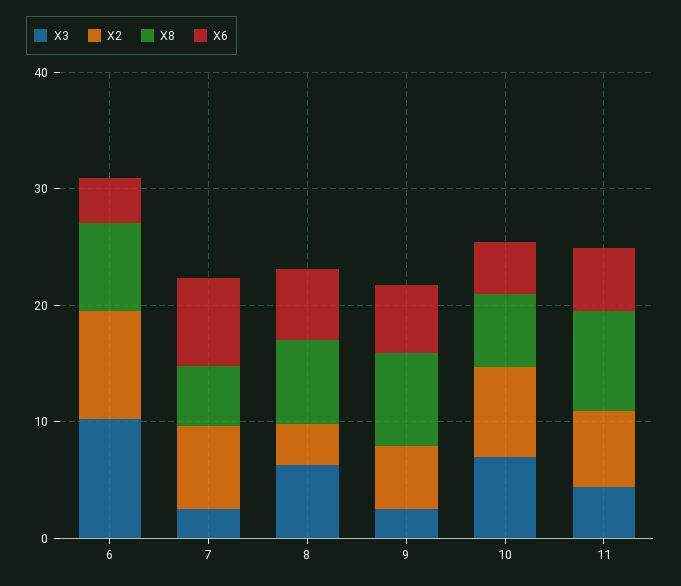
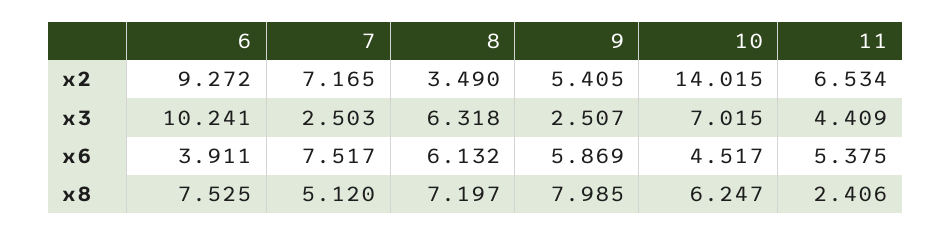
X2, 10: 8 -> 14.015
X8, 11: 8 -> 2.406

